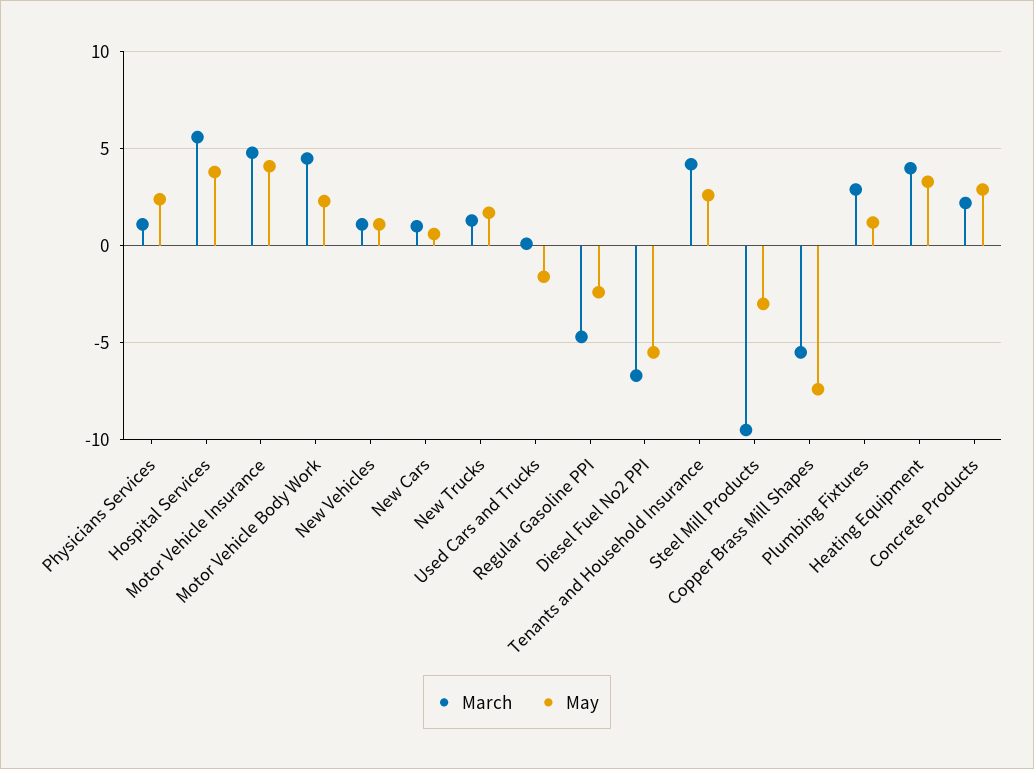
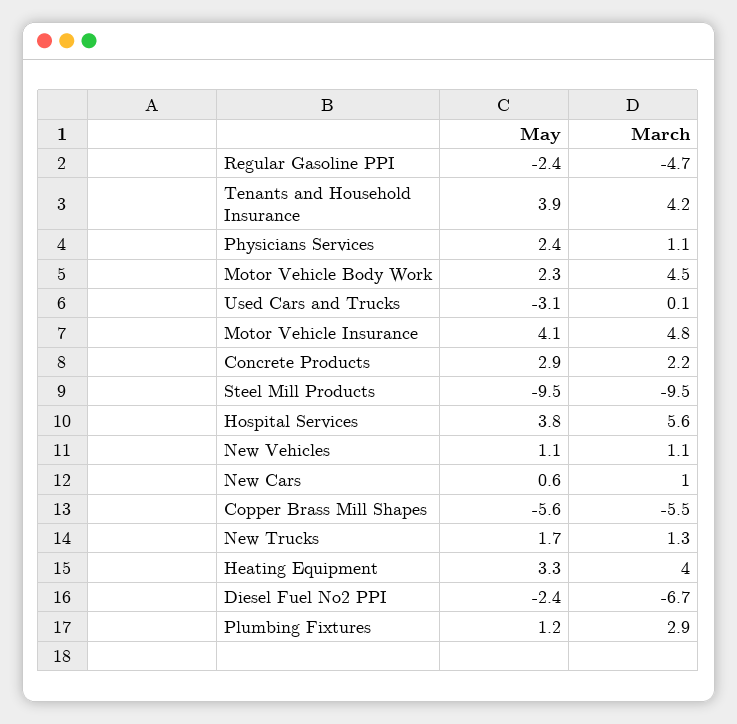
May, Used Cars and Trucks: -1.5 -> -3.1
May, Diesel Fuel No2 PPI: -5.5 -> -2.4
May, Tenants and Household Insurance: 2.5 -> 3.9
May, Steel Mill Products: -3 -> -9.5
May, Copper Brass Mill Shapes: -7.5 -> -5.6

